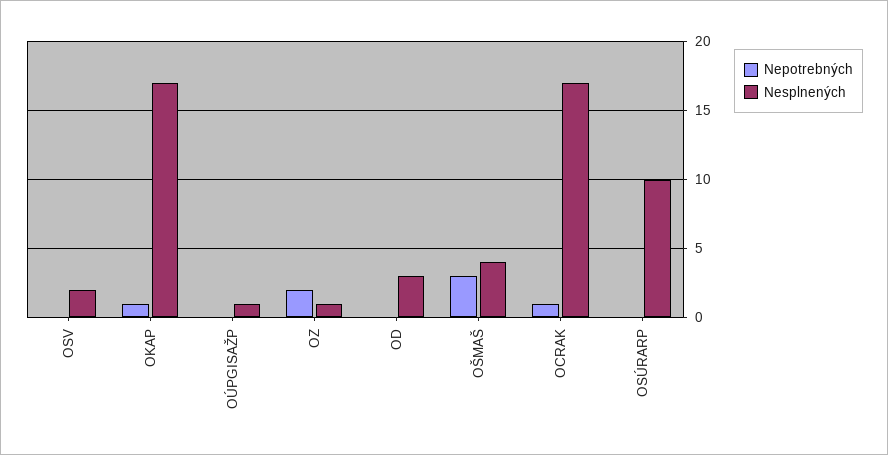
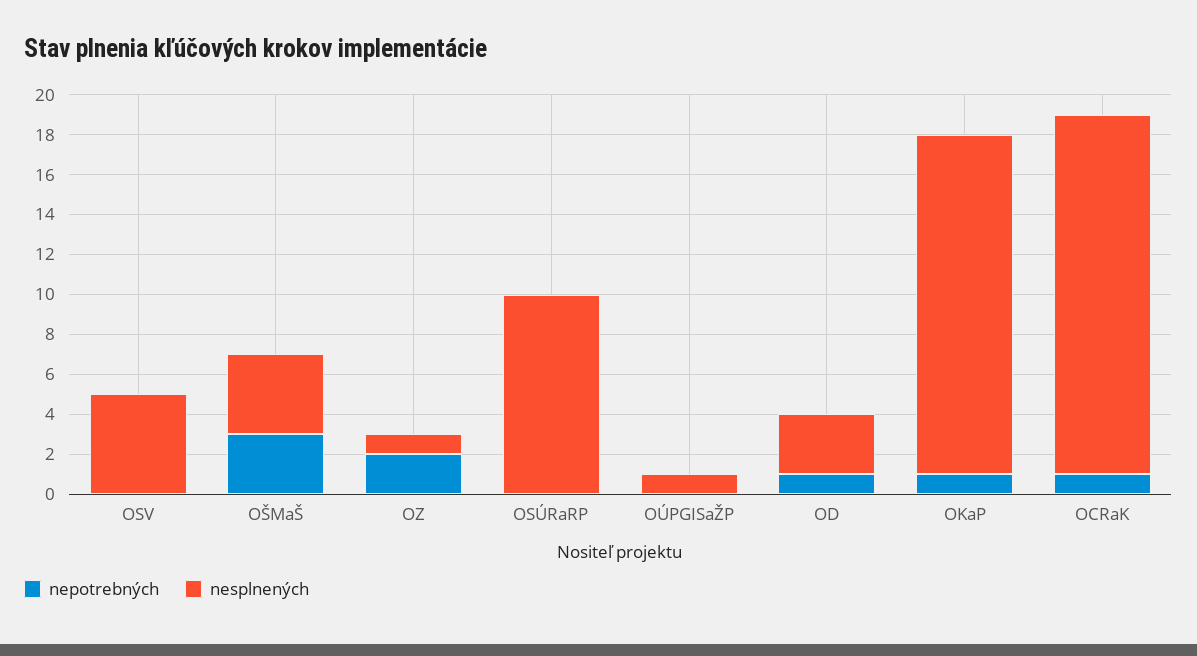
Nesplnených, OSV: 2 -> 5
Nepotrebných, OD: 0 -> 1
Nesplnených, OCRAK: 17 -> 18

